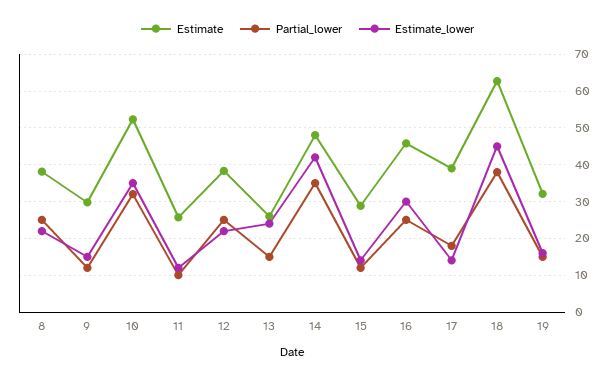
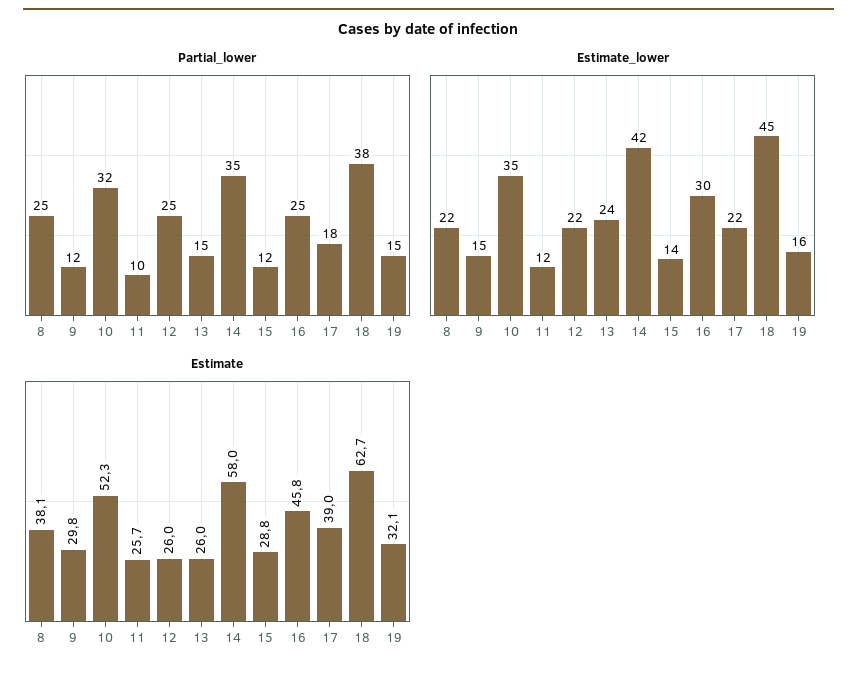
Estimate, 12: 38 -> 26
Estimate, 14: 48 -> 58
Estimate_lower, 17: 14 -> 22

